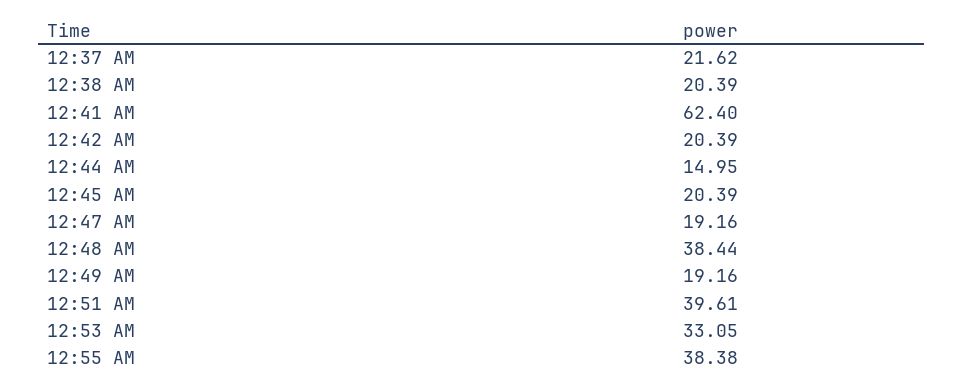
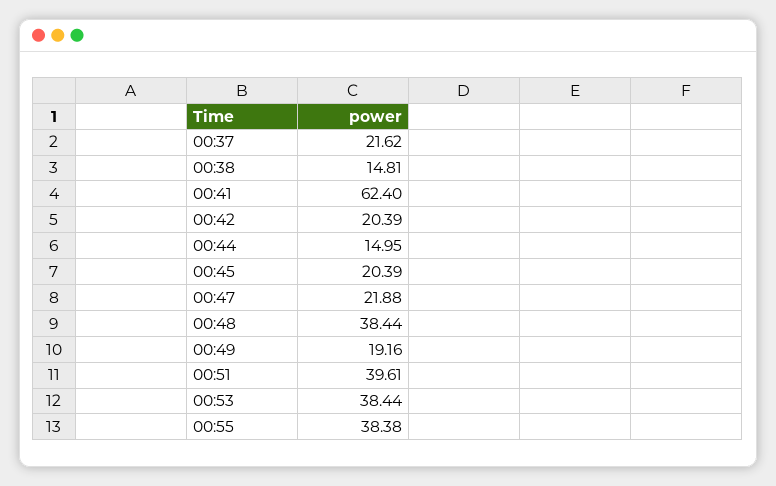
12:38 AM: 20.39 -> 14.81
12:47 AM: 19.16 -> 21.88
12:53 AM: 33.05 -> 38.44

